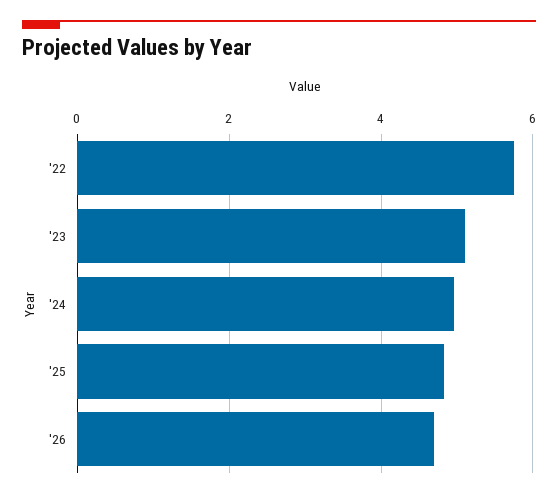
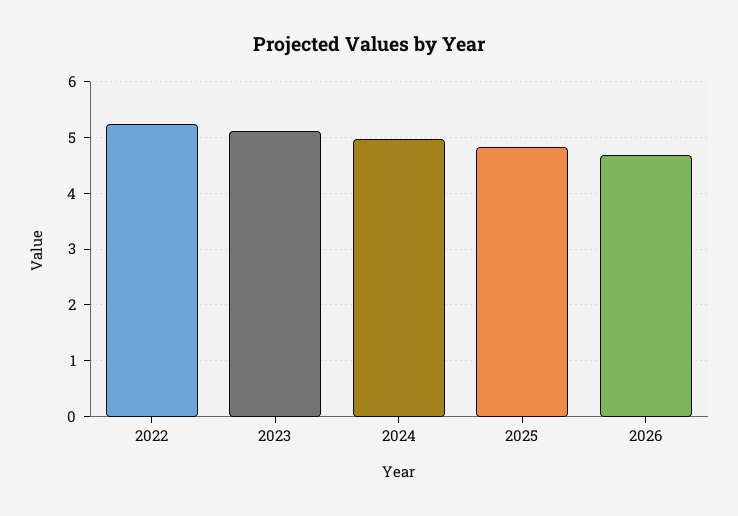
'22: 5.8 -> 5.2

